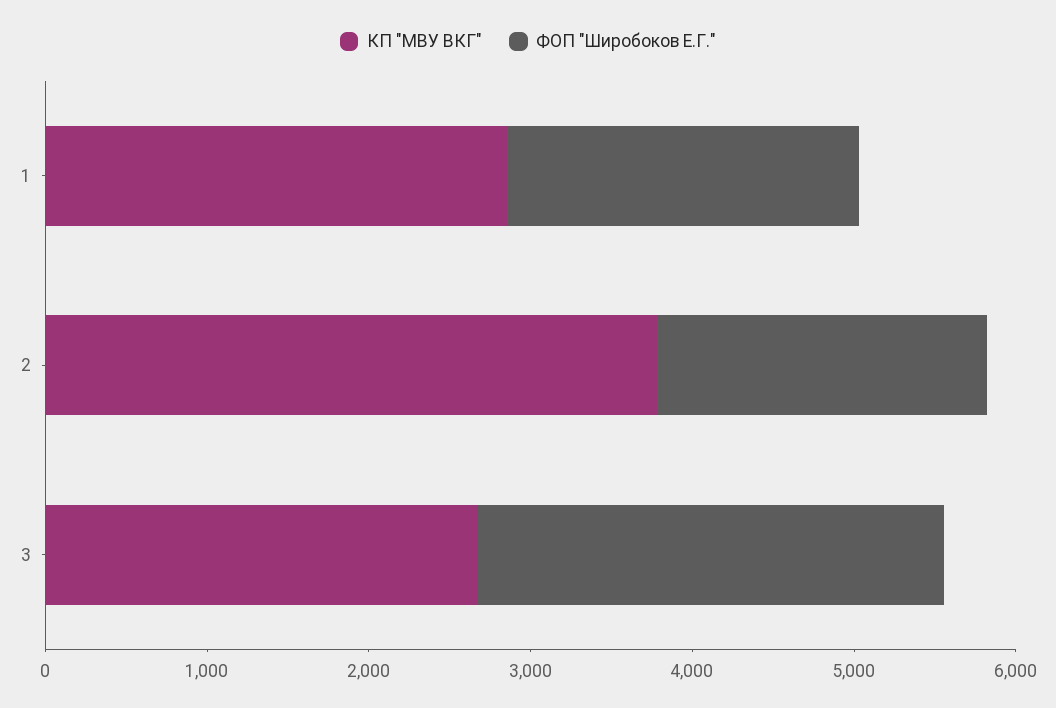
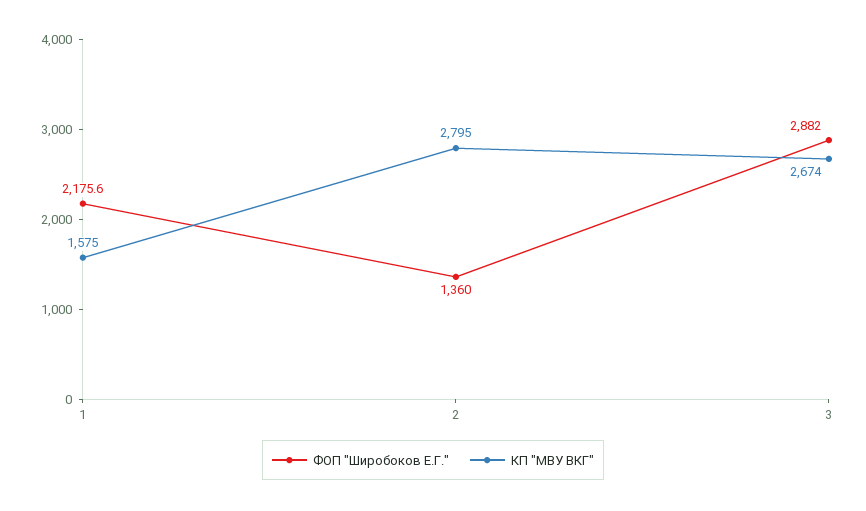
КП "МВУ ВКГ", 1: 2800 -> 1575
КП "МВУ ВКГ", 2: 3800 -> 2795
ФОП "Широбоков Е.Г.", 2: 2000 -> 1360

